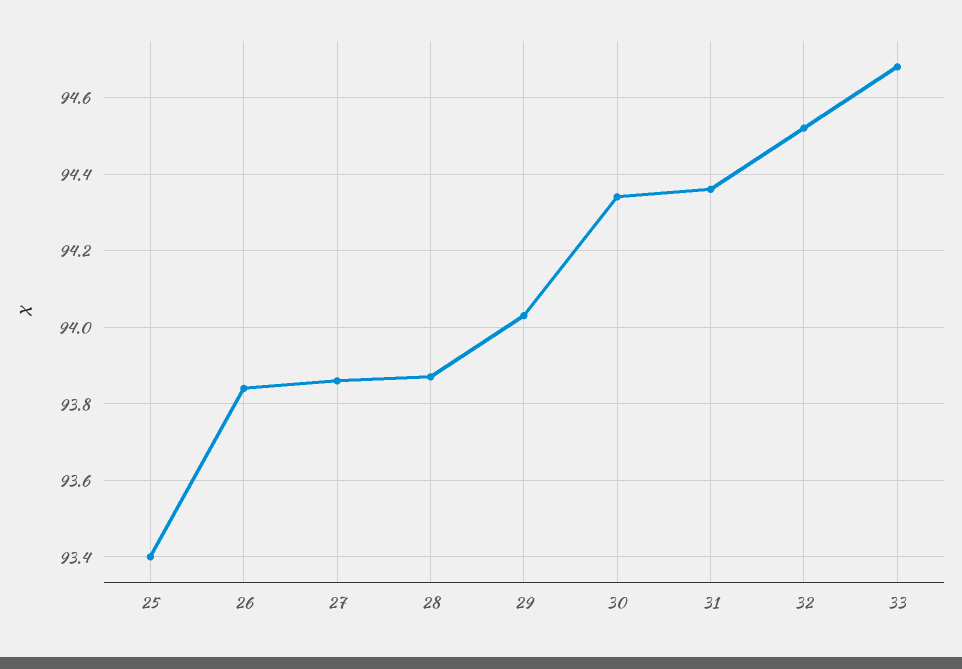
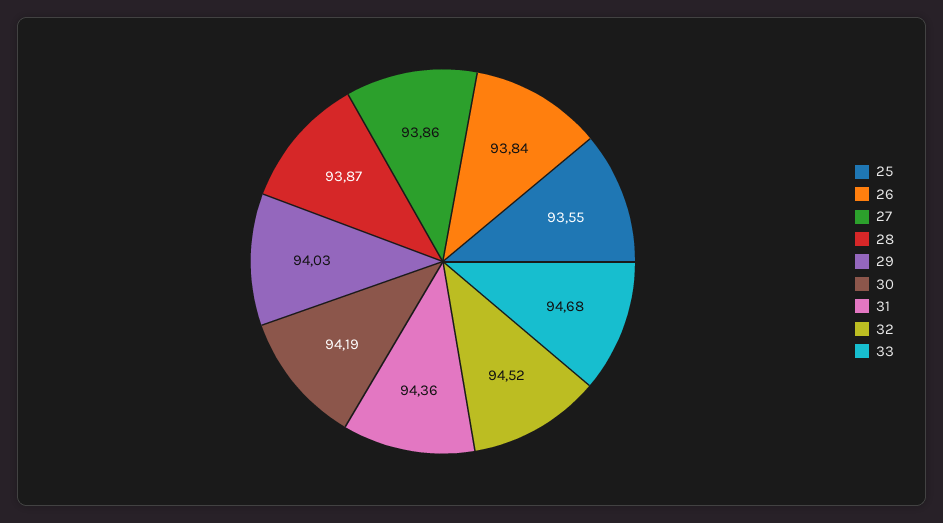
25: 93.4 -> 93.55
30: 94.35 -> 94.19

